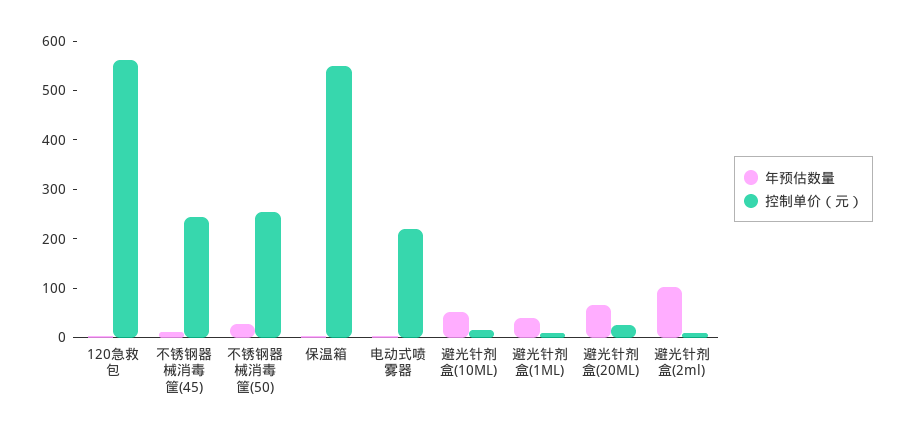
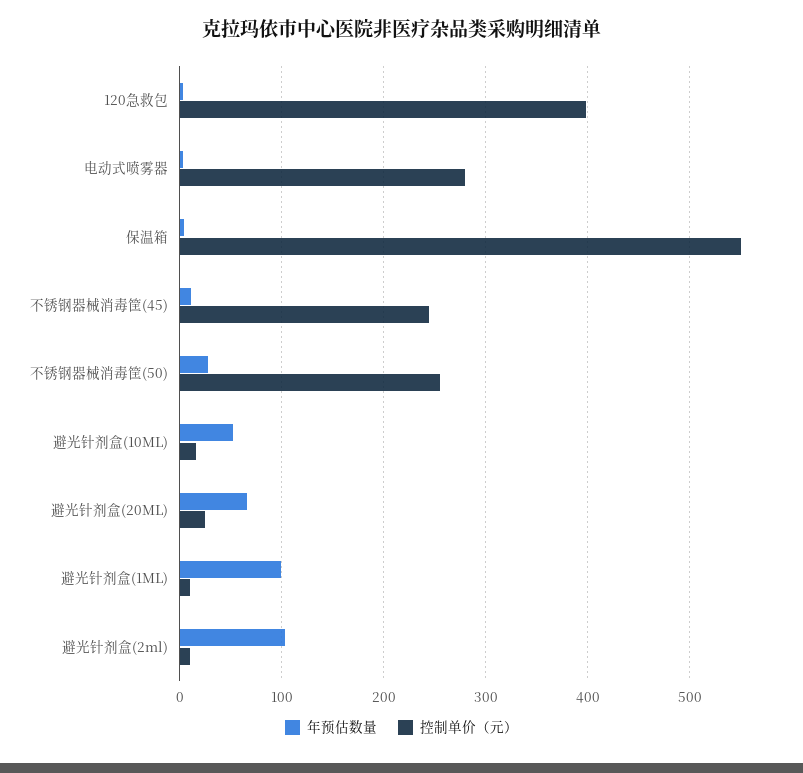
控制单价（元）, 120急救包: 560 -> 400
控制单价（元）, 电动式喷雾器: 220 -> 280
年预估数量, 避光针剂盒(1ML): 40 -> 100

